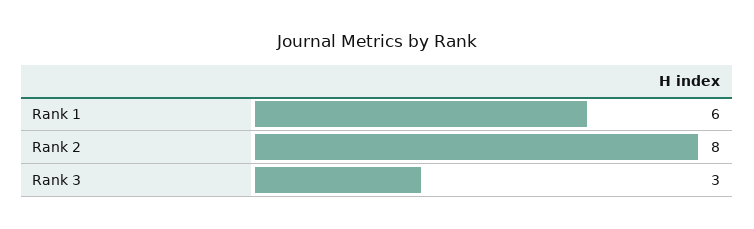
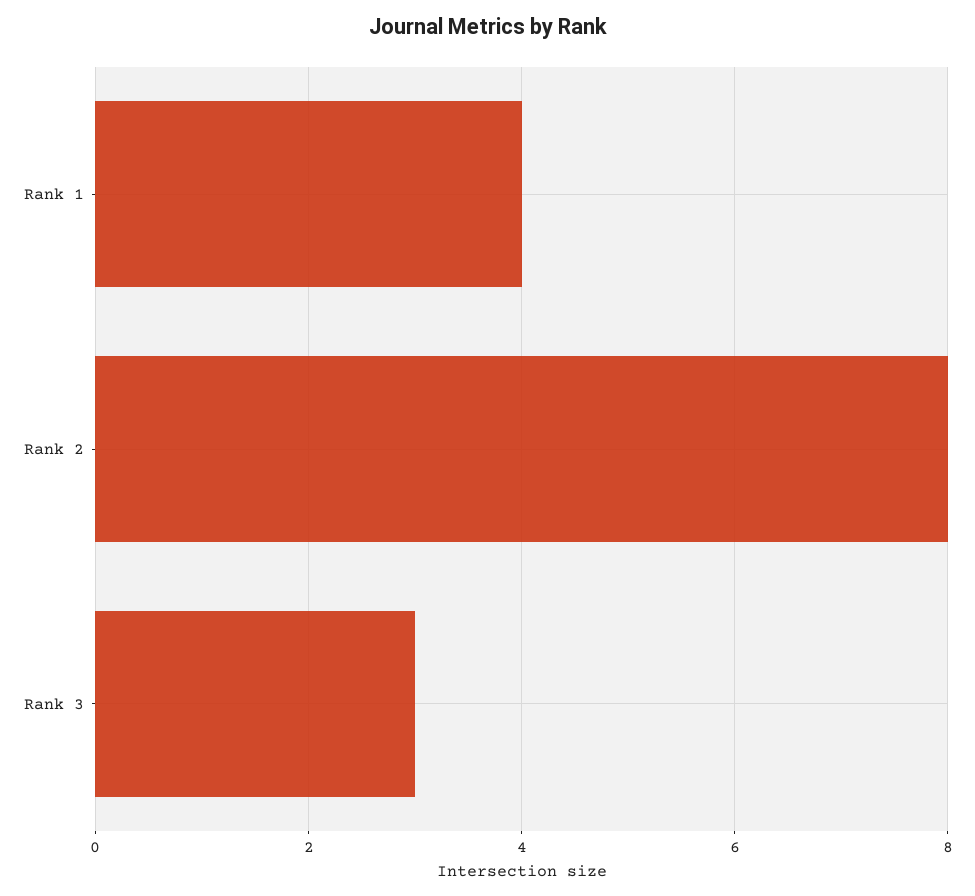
Rank 1: 6 -> 4

